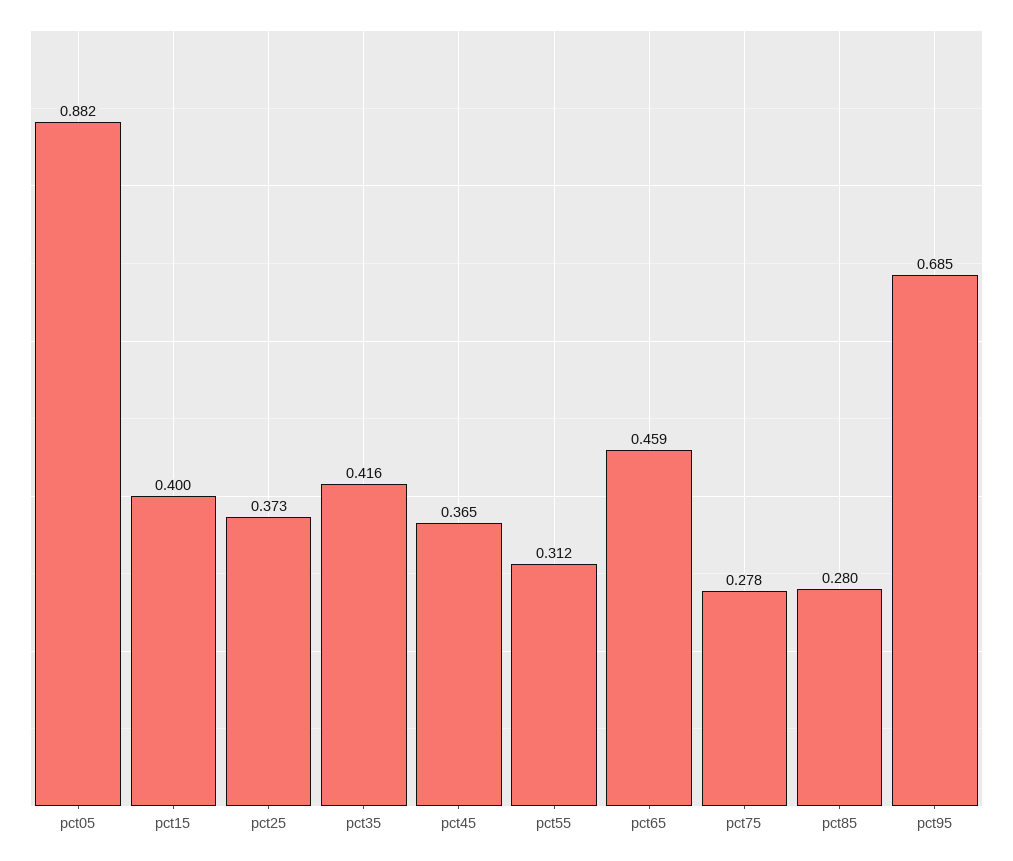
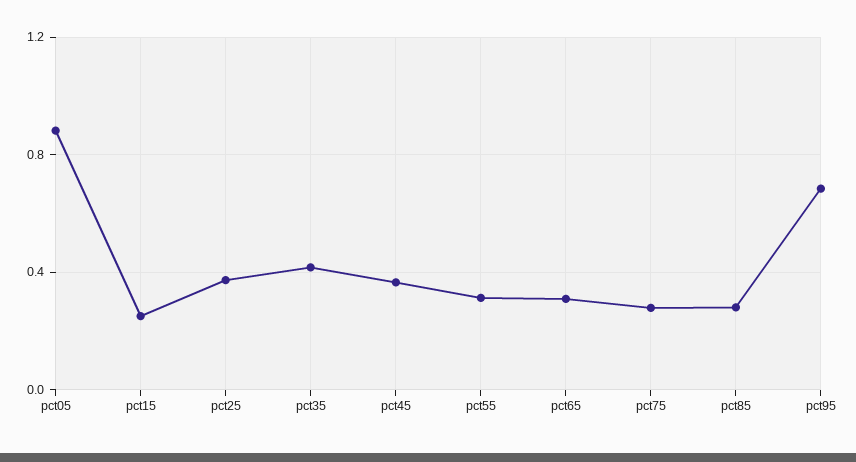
pct15: 0.4 -> 0.25
pct65: 0.459 -> 0.3

